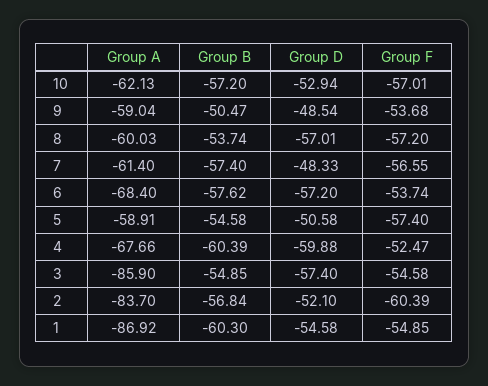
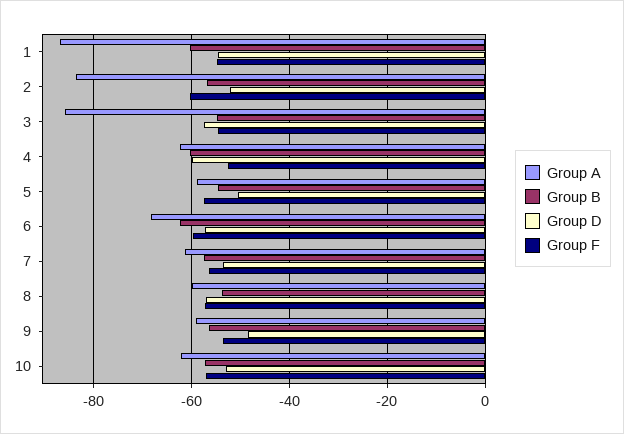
Group B, 9: -50.47 -> -56
Group D, 7: -48.33 -> -54
Group B, 6: -57.62 -> -62
Group F, 6: -53.74 -> -60
Group A, 4: -67.66 -> -62

